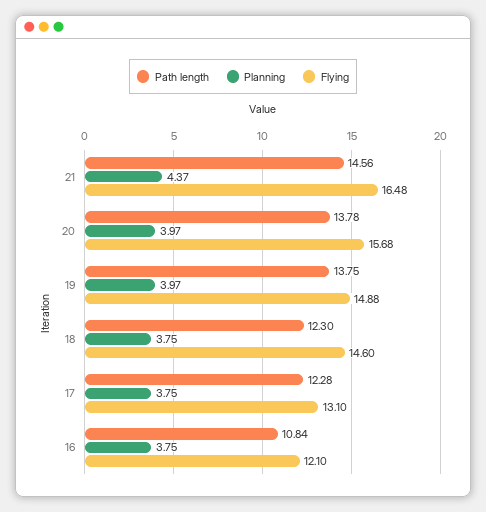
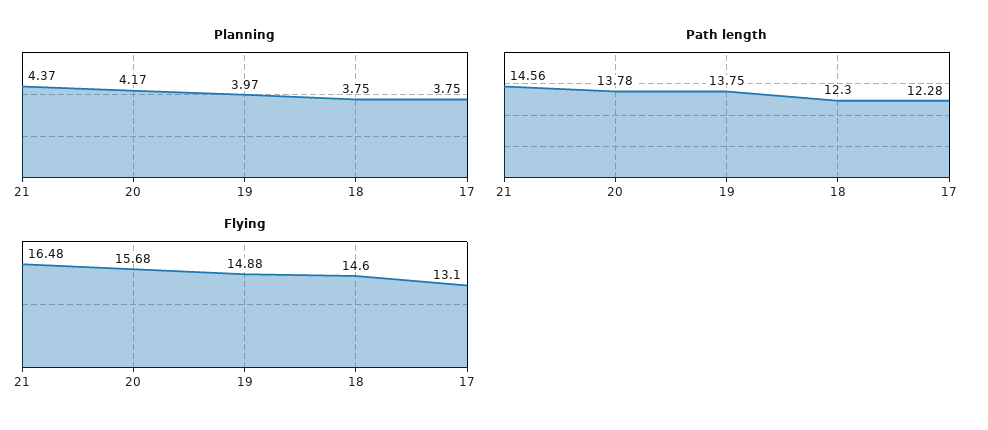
Planning, 20: 3.97 -> 4.17
Path length, 16: 10.84 -> none
Planning, 16: 3.75 -> none
Flying, 16: 12.1 -> none

